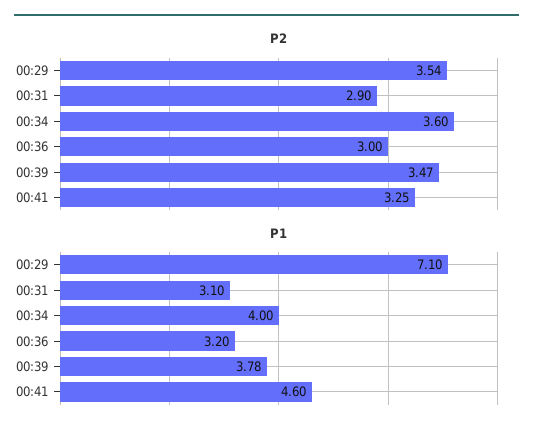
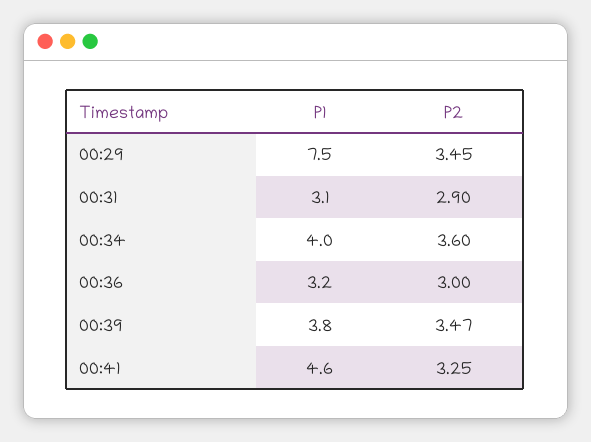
P2, 00:29: 3.54 -> 3.45
P1, 00:29: 7.1 -> 7.5

